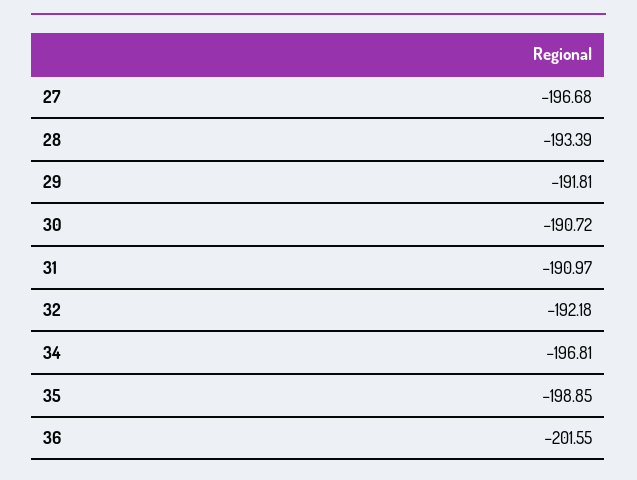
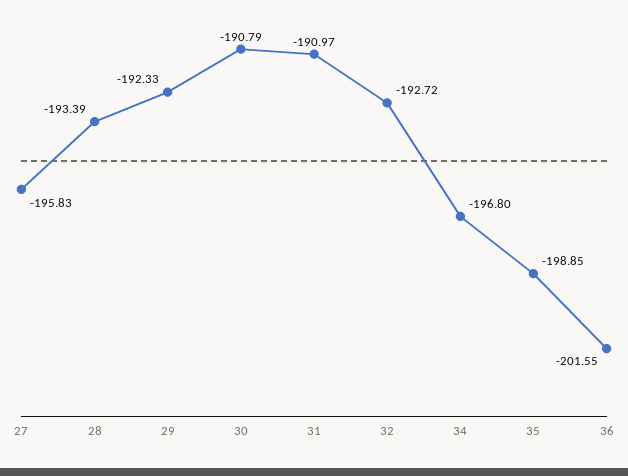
27: -196.68 -> -195.83
29: -191.81 -> -192.33
30: -190.72 -> -190.79
32: -192.18 -> -192.72
34: -196.81 -> -196.8

